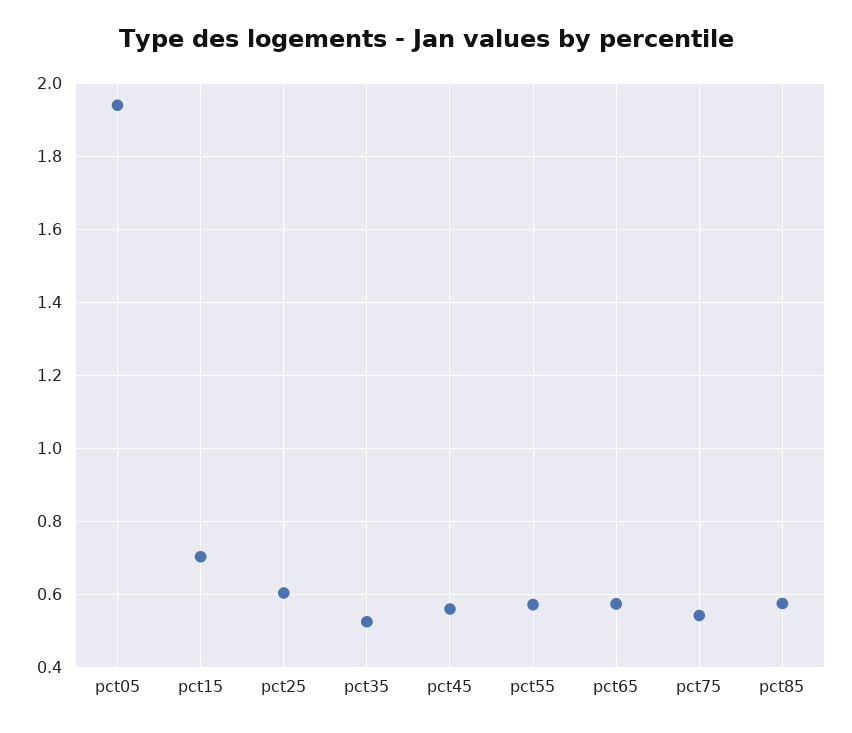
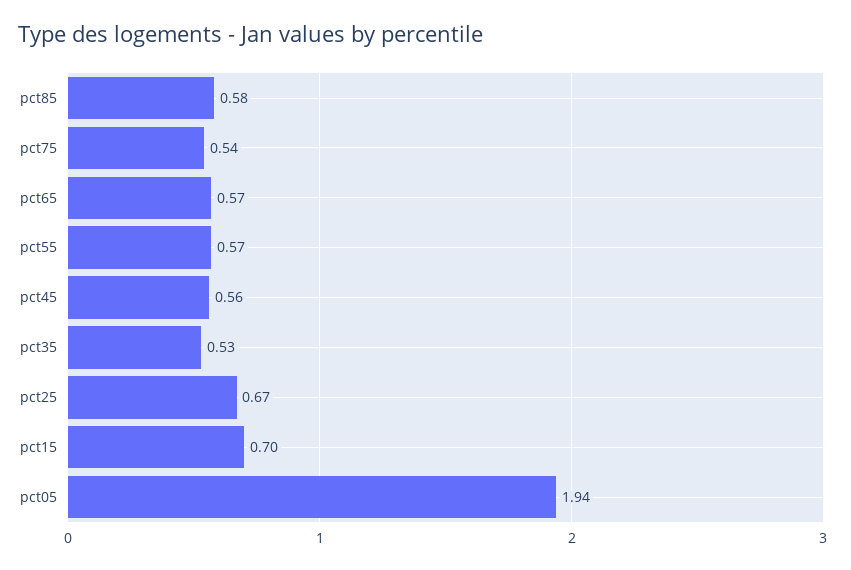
pct25: 0.6 -> 0.67

